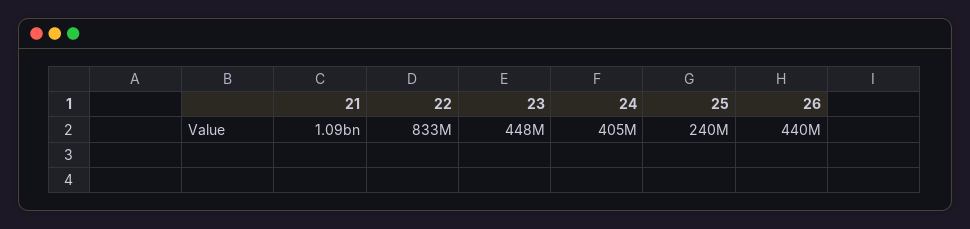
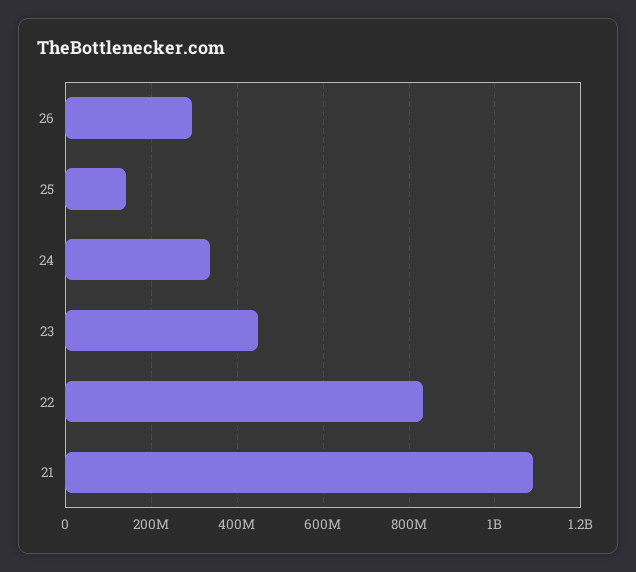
24: 405000000 -> 340000000
25: 240000000 -> 140000000
26: 440000000 -> 300000000

